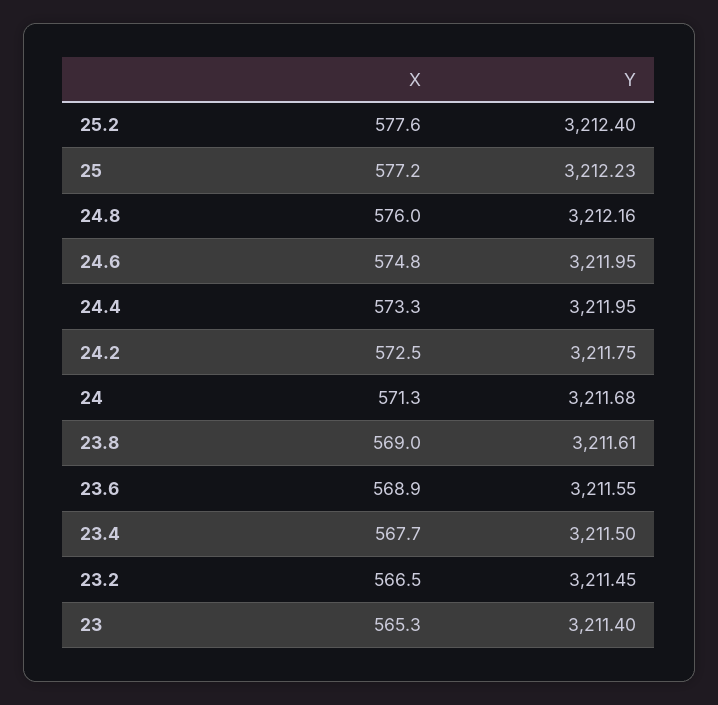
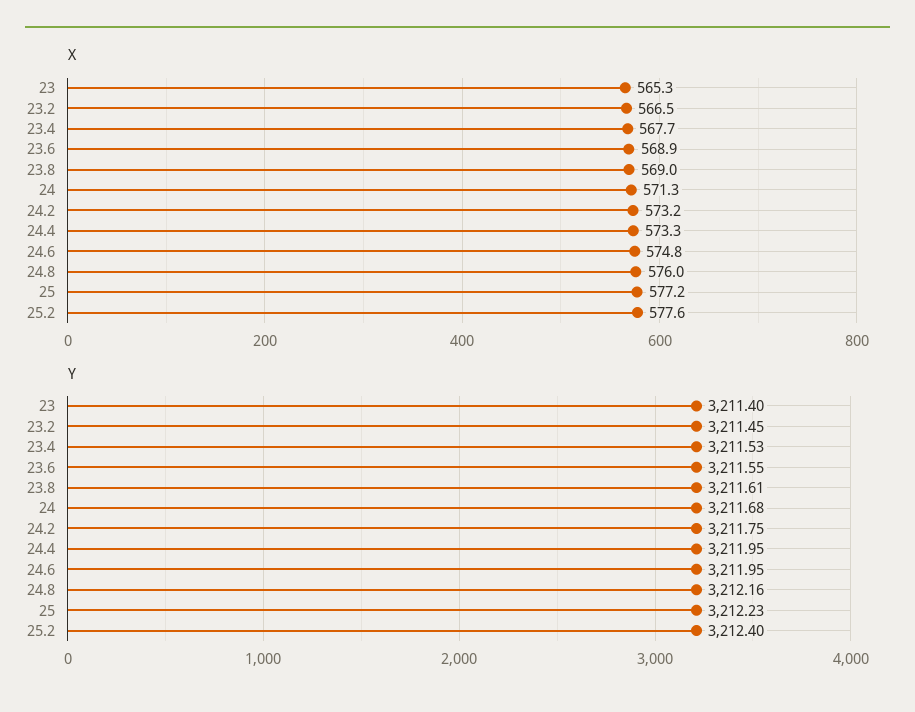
X, 24.2: 572.5 -> 573.2
Y, 23.4: 3211.5 -> 3211.53

